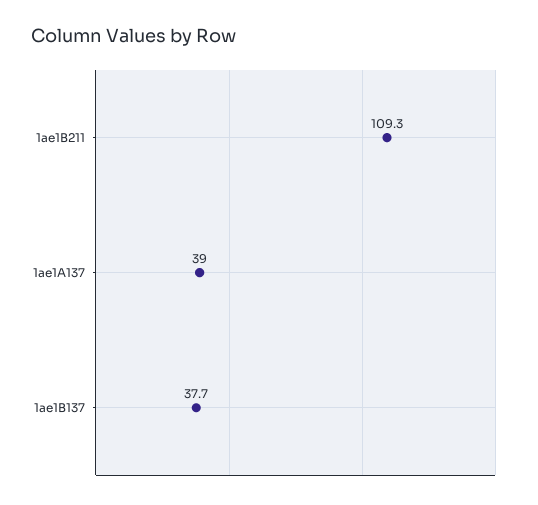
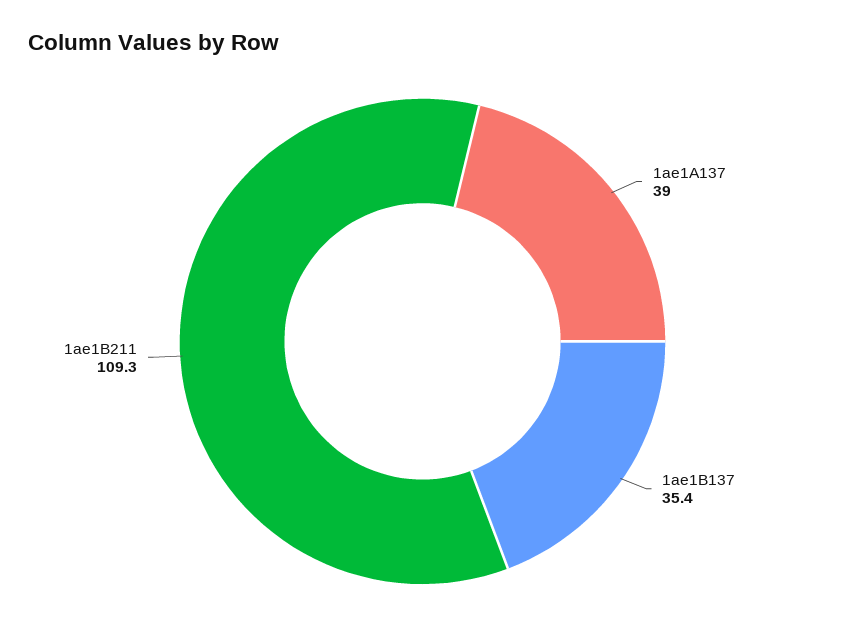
1ae1B137: 37.7 -> 35.4

